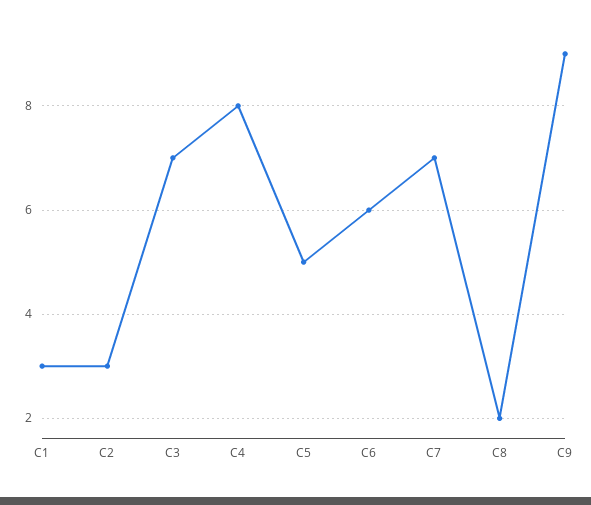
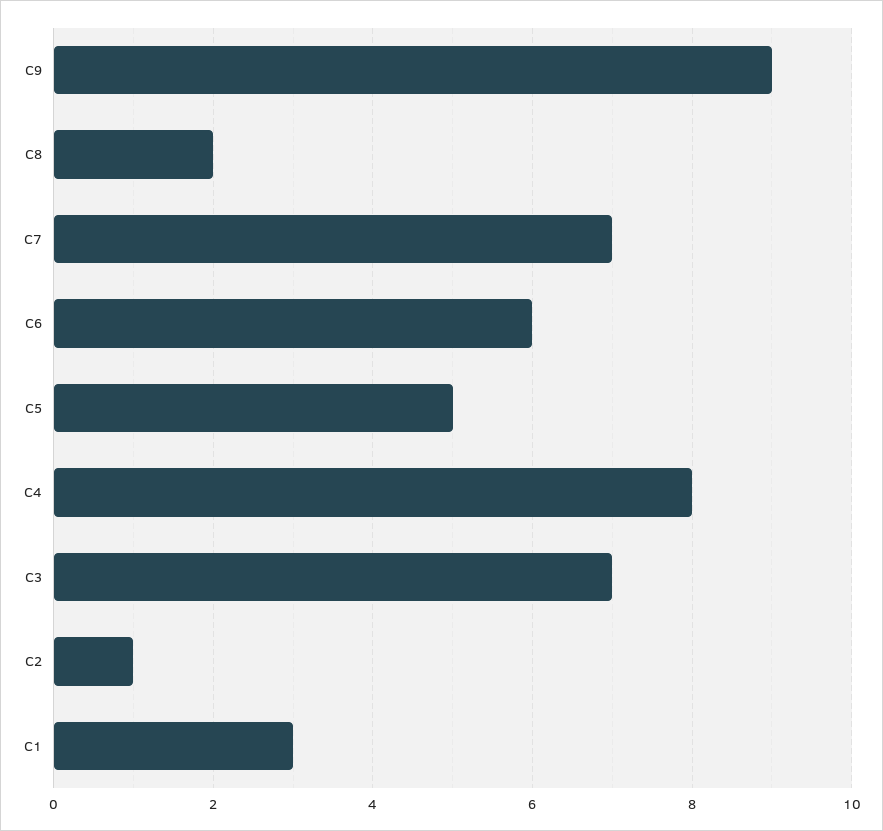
C2: 3 -> 1

